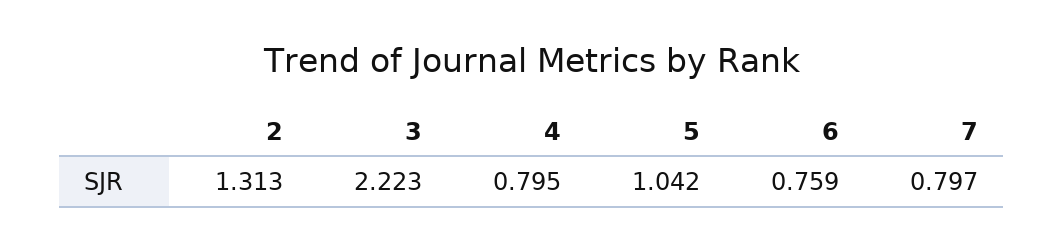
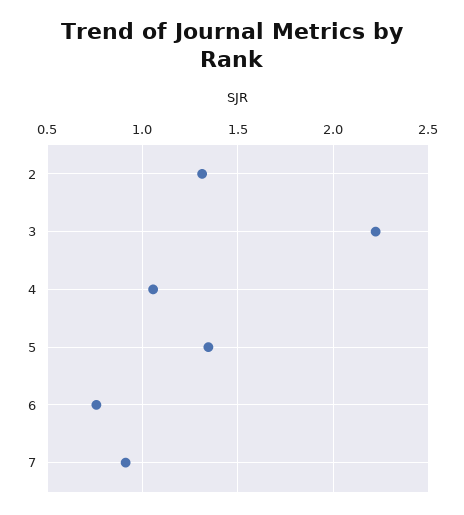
4: 0.795 -> 1.05
5: 1.042 -> 1.35
7: 0.797 -> 0.9

